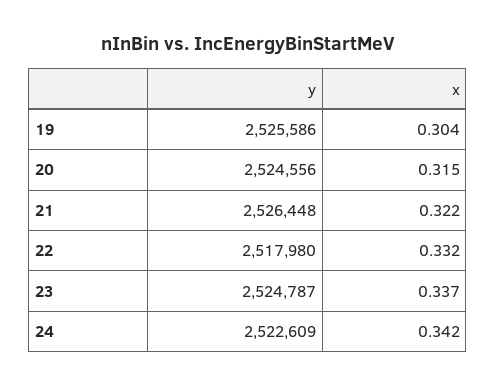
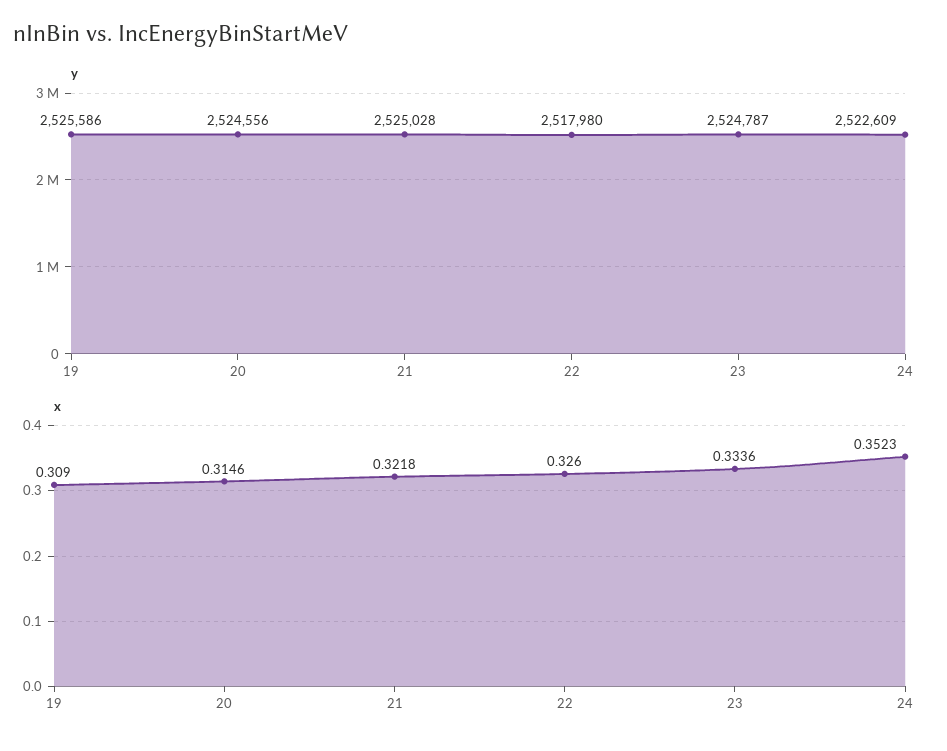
x, 19: 0.304 -> 0.309
y, 21: 2526448 -> 2525028
x, 22: 0.332 -> 0.326
x, 23: 0.337 -> 0.3336
x, 24: 0.342 -> 0.3523

